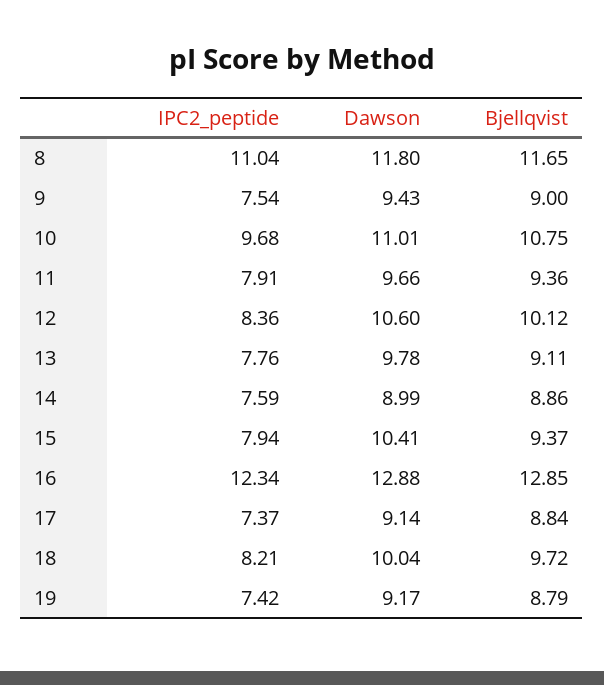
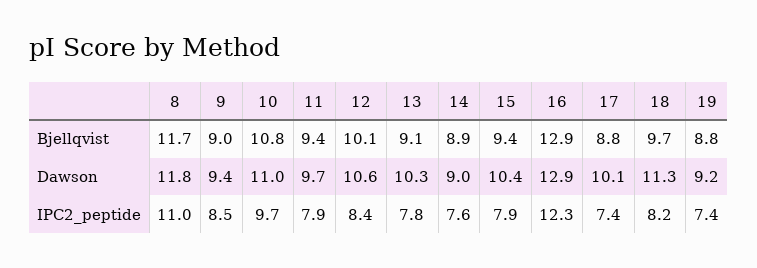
IPC2_peptide, 9: 7.54 -> 8.5
Dawson, 13: 9.78 -> 10.3
Dawson, 17: 9.14 -> 10.1
Dawson, 18: 10.04 -> 11.3

